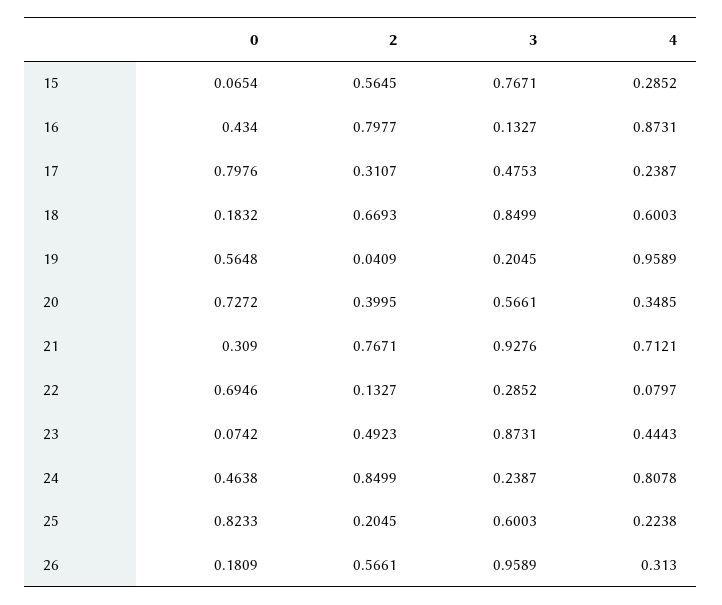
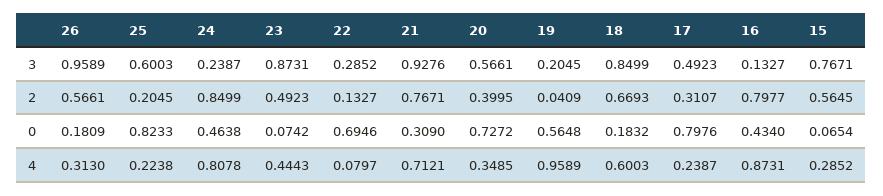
3, 17: 0.4753 -> 0.4923

